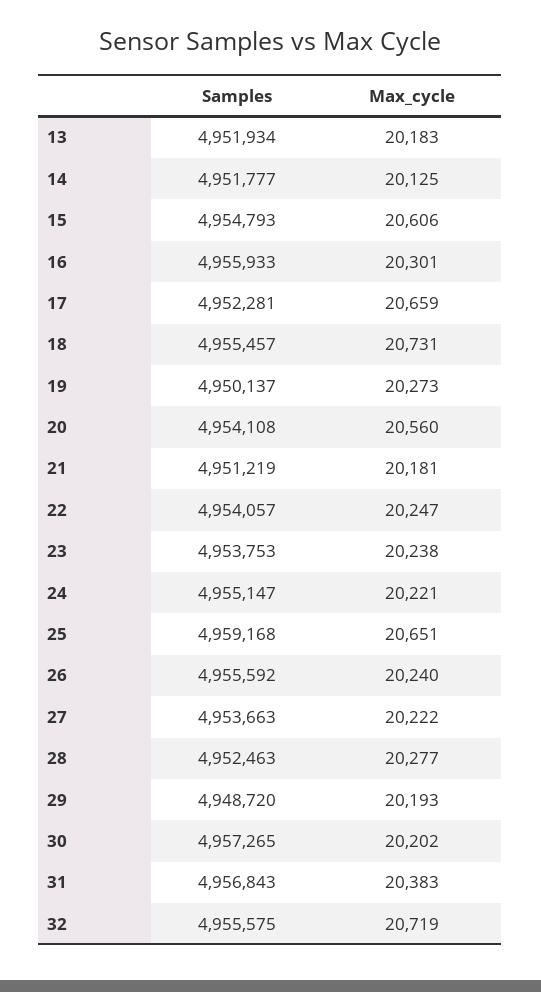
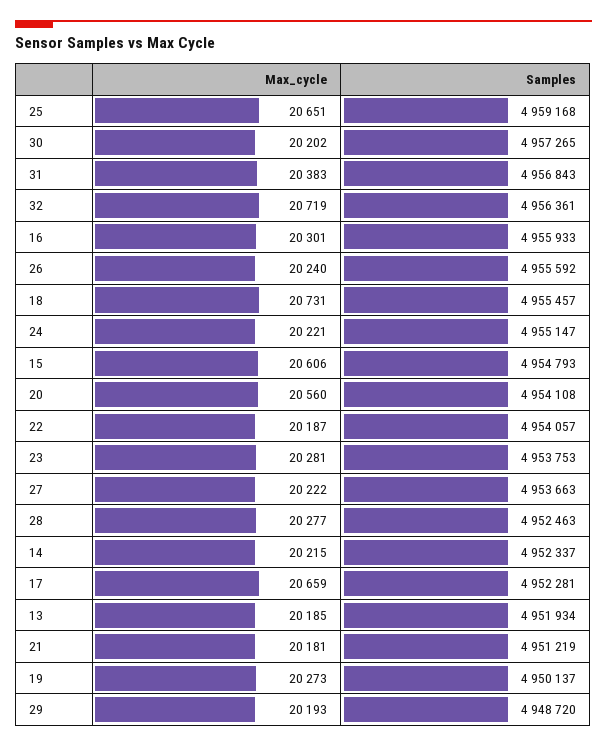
Max_cycle, 13: 20183 -> 20185
Samples, 14: 4951777 -> 4952337
Max_cycle, 14: 20125 -> 20215
Max_cycle, 22: 20247 -> 20187
Max_cycle, 23: 20238 -> 20281
Samples, 32: 4955575 -> 4956361

